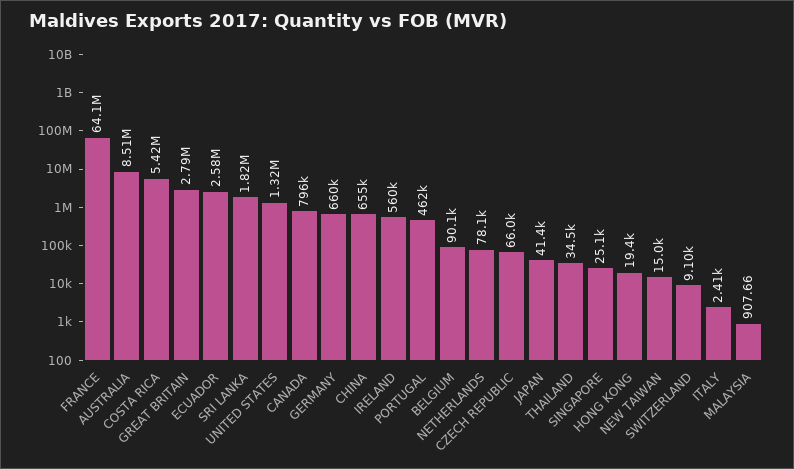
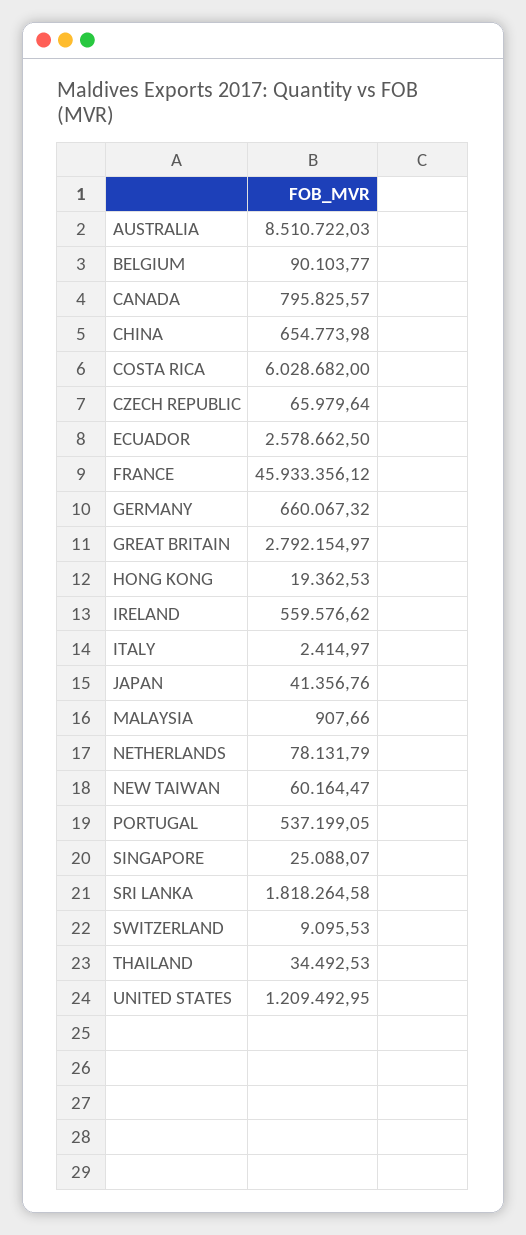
FRANCE: 64100000 -> 45933356.12
COSTA RICA: 5420000 -> 6028682
UNITED STATES: 1320000 -> 1209492.95
PORTUGAL: 462000 -> 537199.05
NEW TAIWAN: 15000 -> 60164.47

